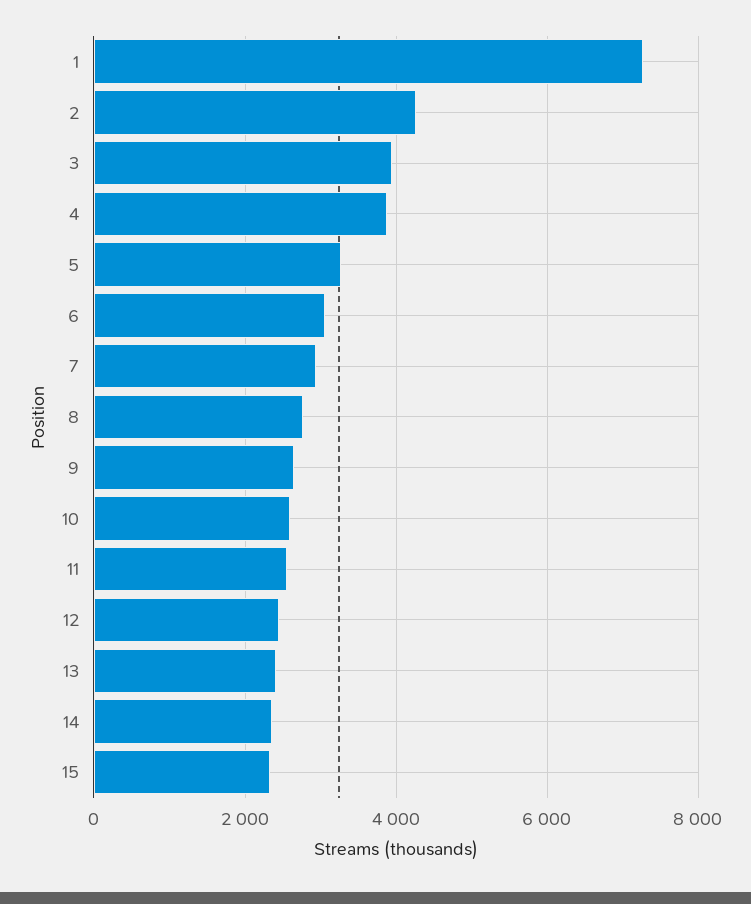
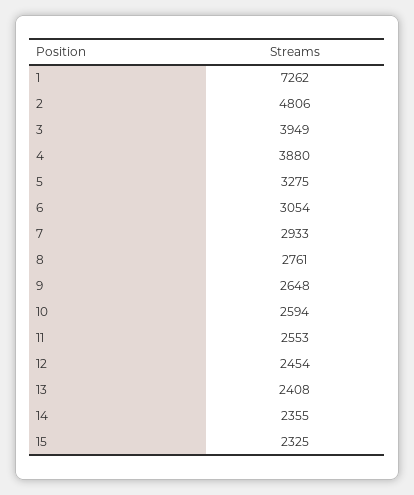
2: 4200 -> 4806

